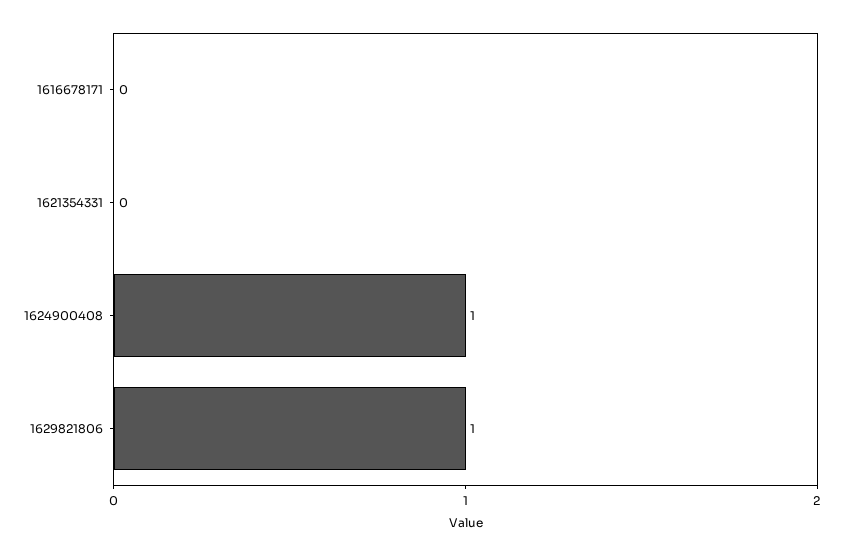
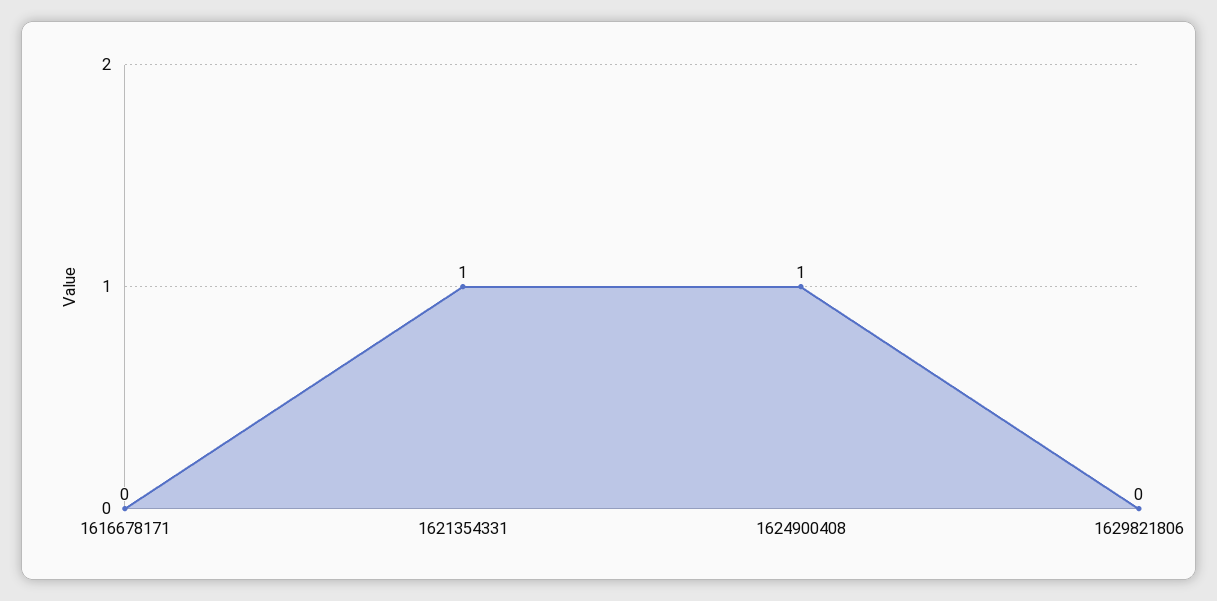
1621354331: 0 -> 1
1629821806: 1 -> 0

